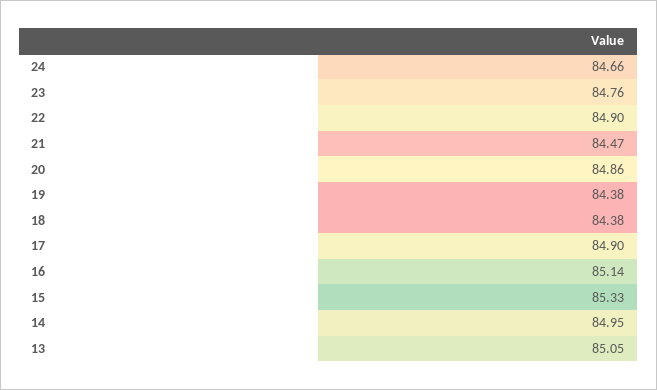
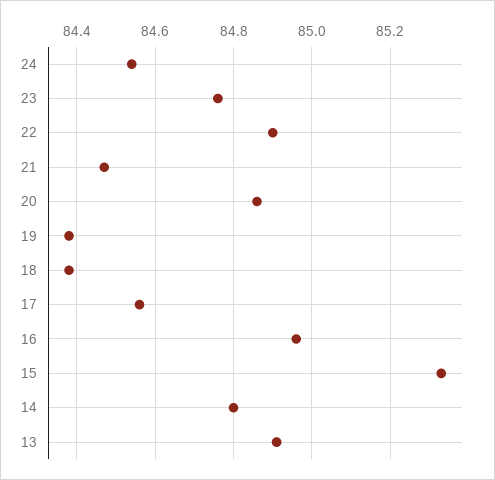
24: 84.66 -> 84.55
17: 84.9 -> 84.55
16: 85.14 -> 84.95
14: 84.95 -> 84.8
13: 85.05 -> 84.9

